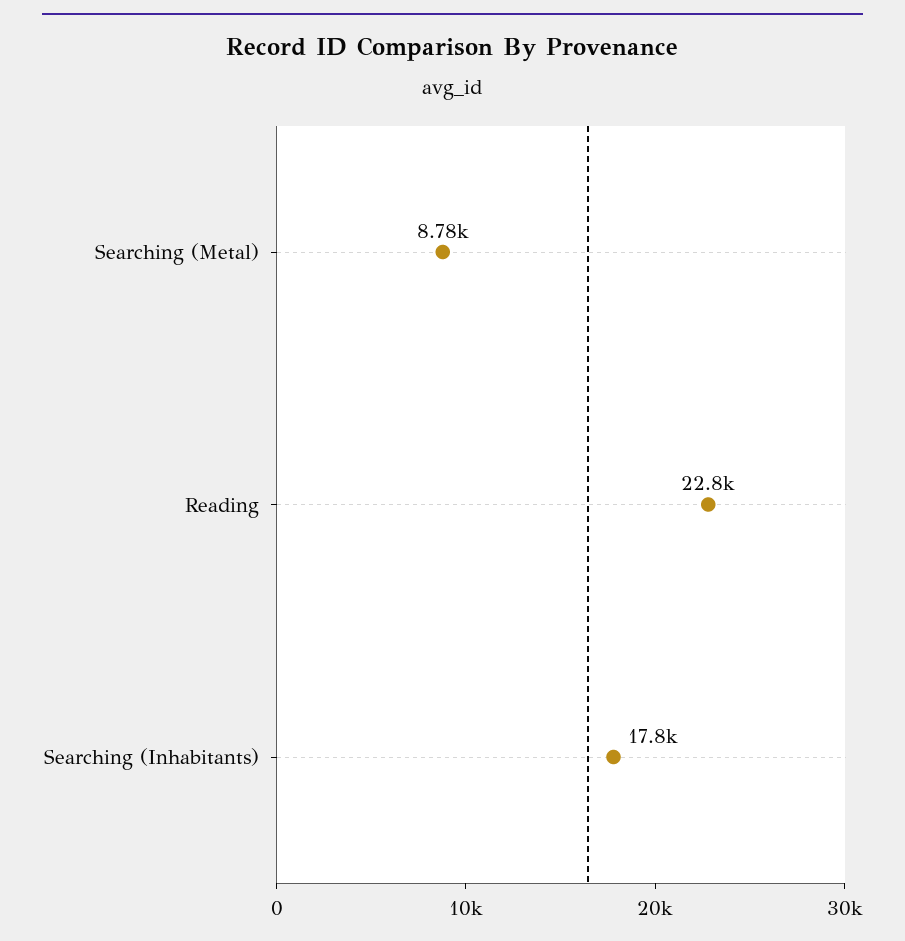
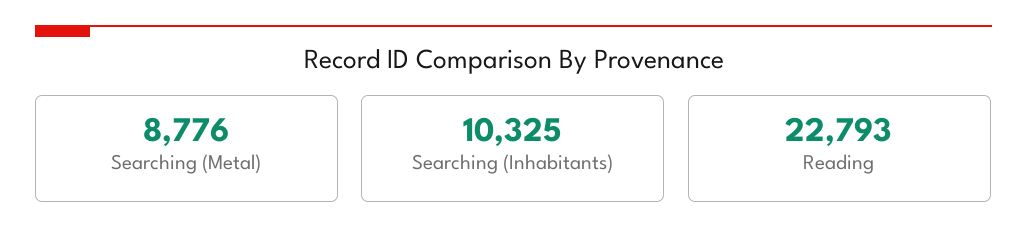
Searching (Inhabitants): 17800 -> 10325

